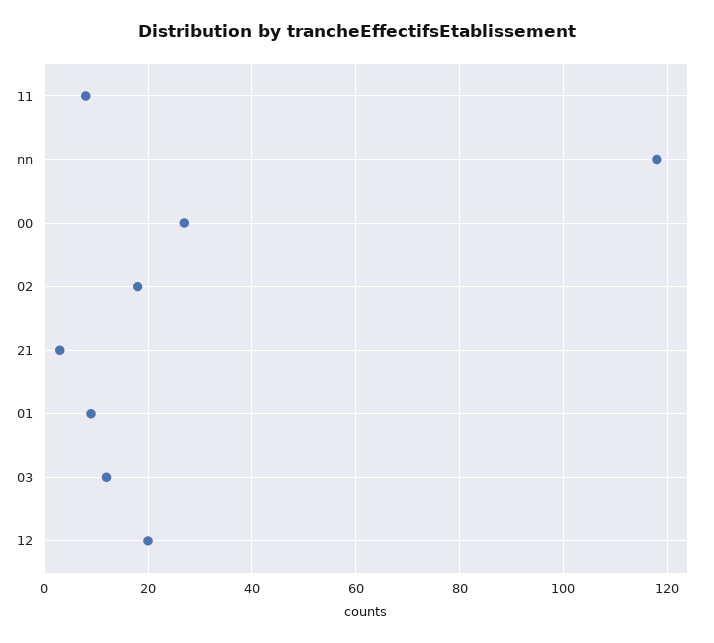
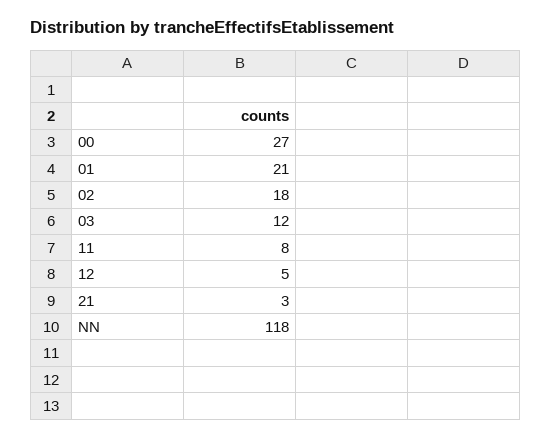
01: 10 -> 21
12: 20 -> 5

